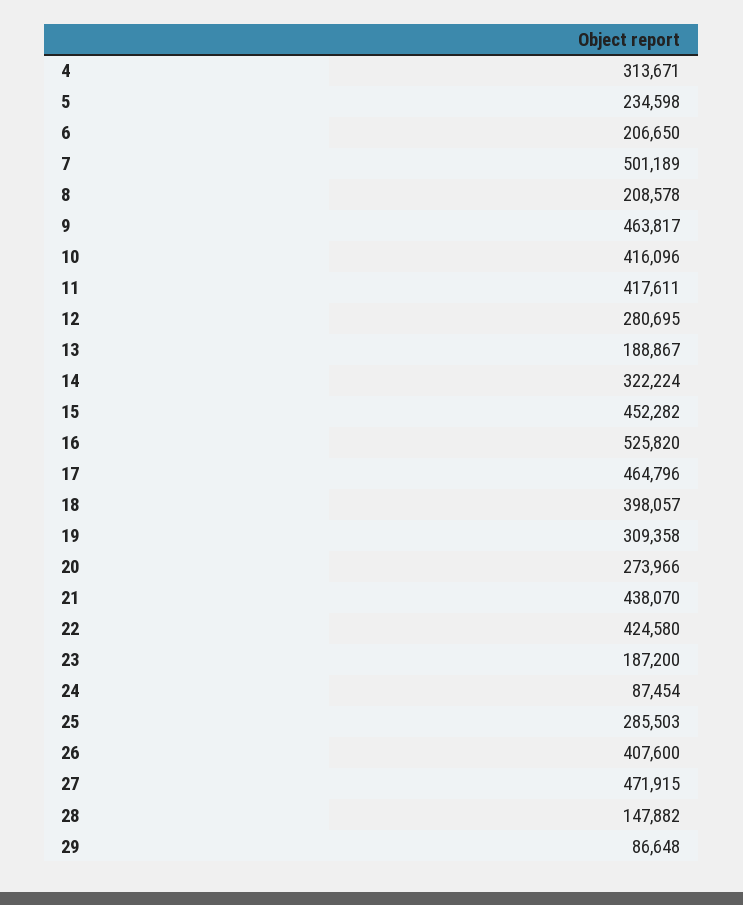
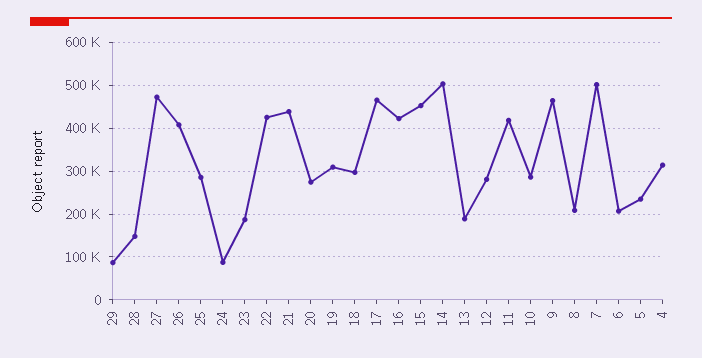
10: 416096 -> 280000
14: 322224 -> 500000
16: 525820 -> 420000
18: 398057 -> 300000

